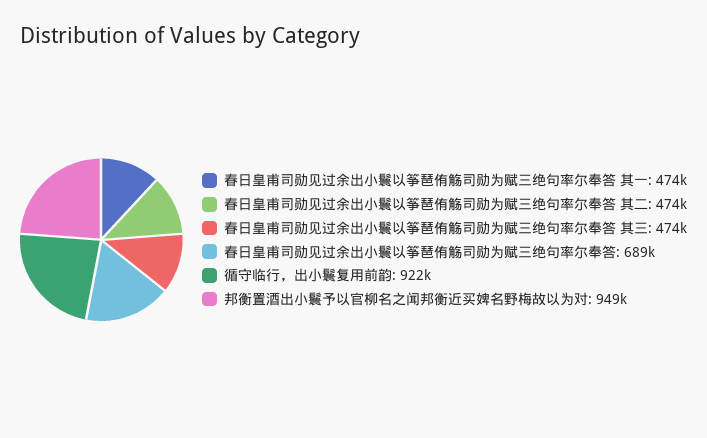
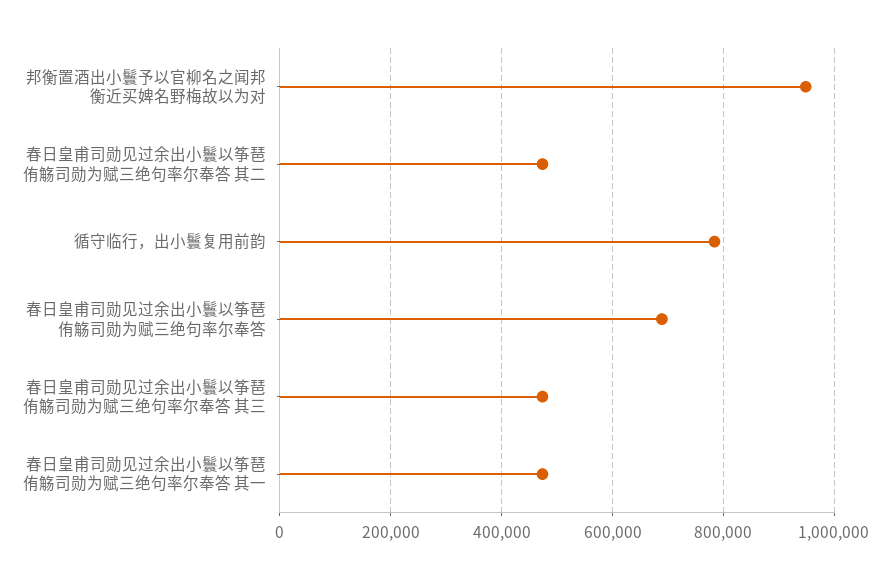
循守临行，出小鬟复用前韵: 922000 -> 780000

